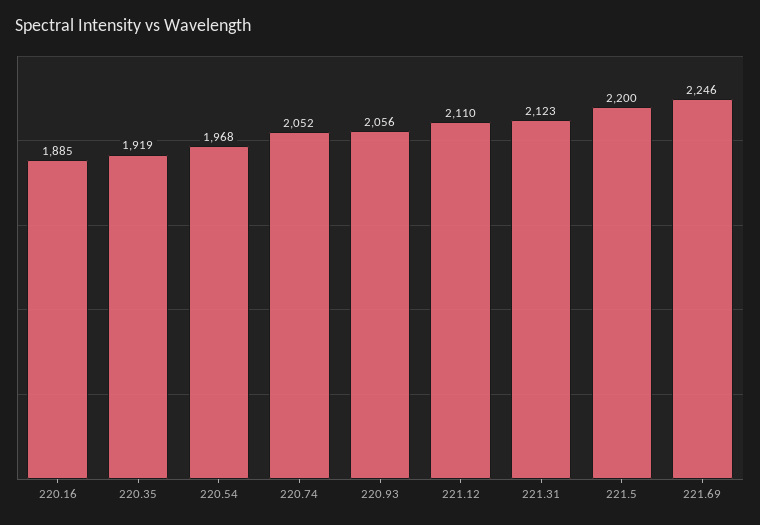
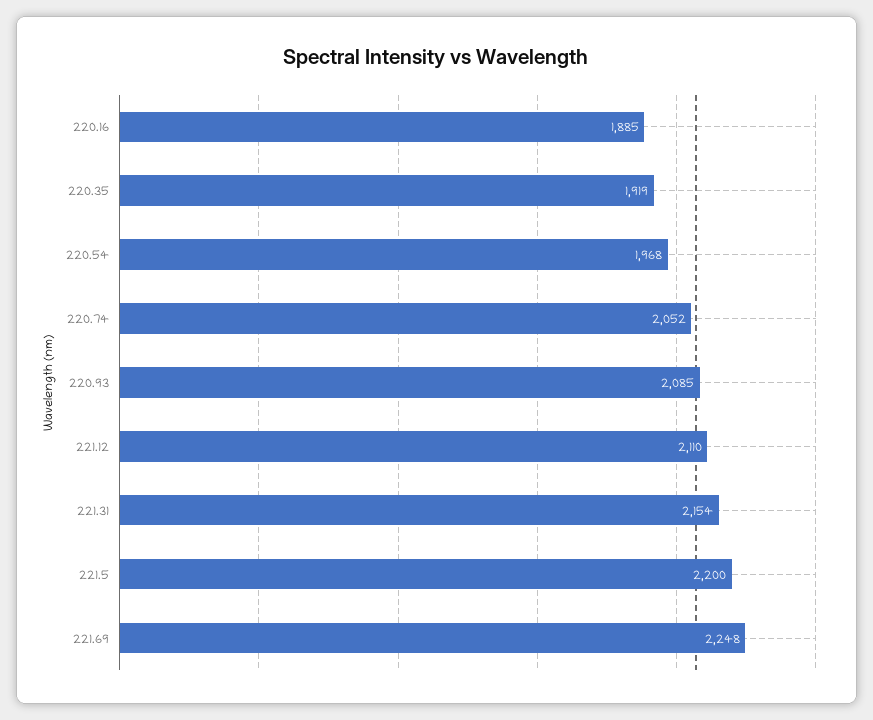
220.93: 2056 -> 2085
221.31: 2123 -> 2154
221.69: 2246 -> 2248

